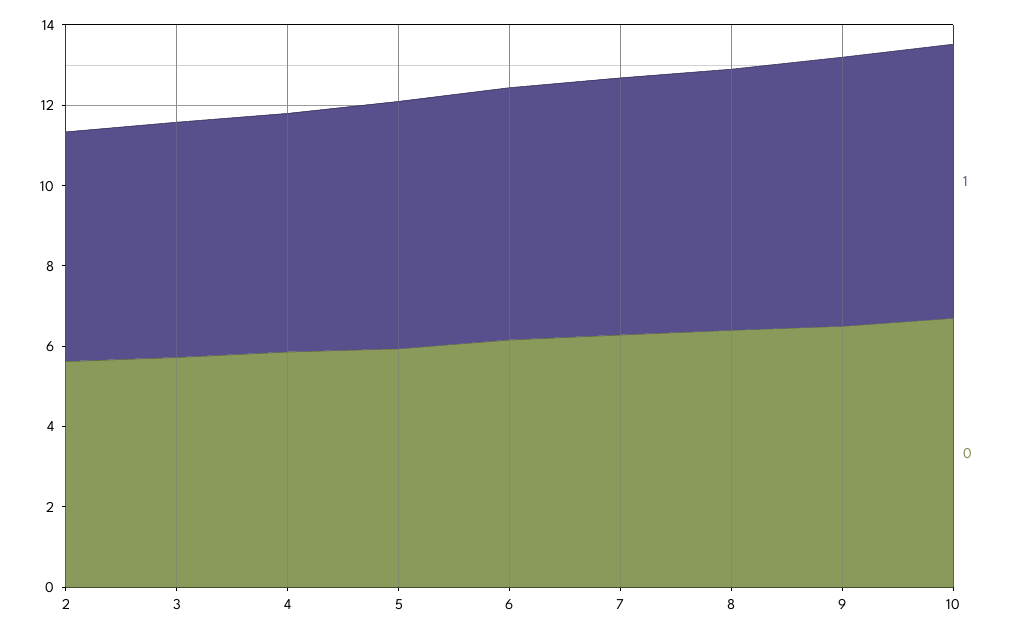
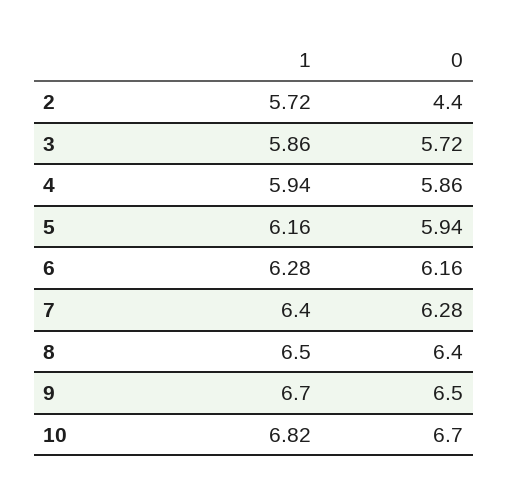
0, 2: 5.5 -> 4.4

